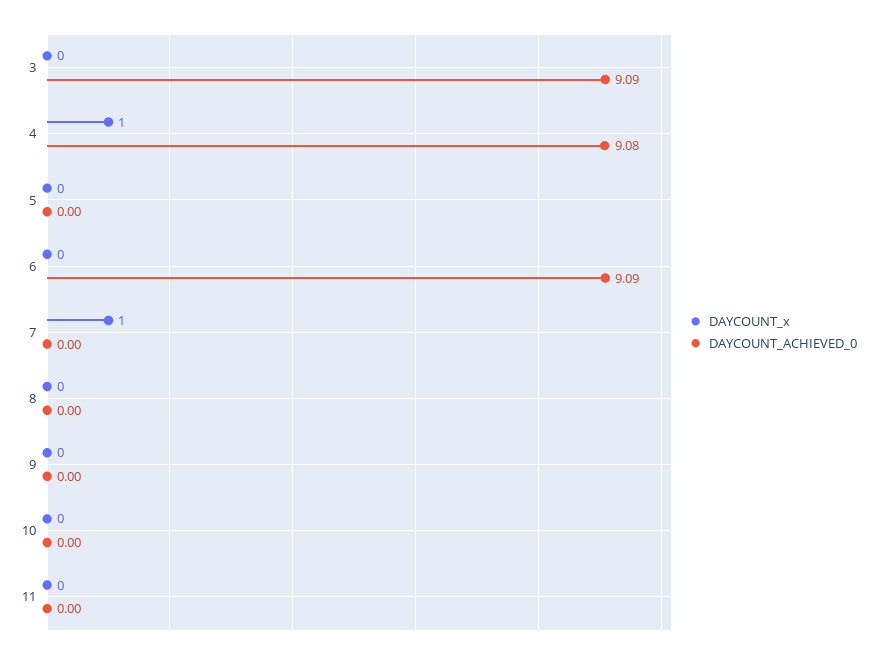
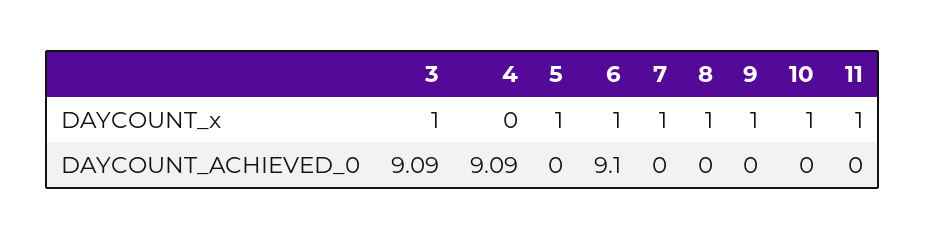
DAYCOUNT_x, 3: 0 -> 1
DAYCOUNT_x, 4: 1 -> 0
DAYCOUNT_ACHIEVED_0, 4: 9.08 -> 9.09
DAYCOUNT_x, 5: 0 -> 1
DAYCOUNT_x, 6: 0 -> 1
DAYCOUNT_ACHIEVED_0, 6: 9.09 -> 9.1
DAYCOUNT_x, 8: 0 -> 1
DAYCOUNT_x, 9: 0 -> 1
DAYCOUNT_x, 10: 0 -> 1
DAYCOUNT_x, 11: 0 -> 1

